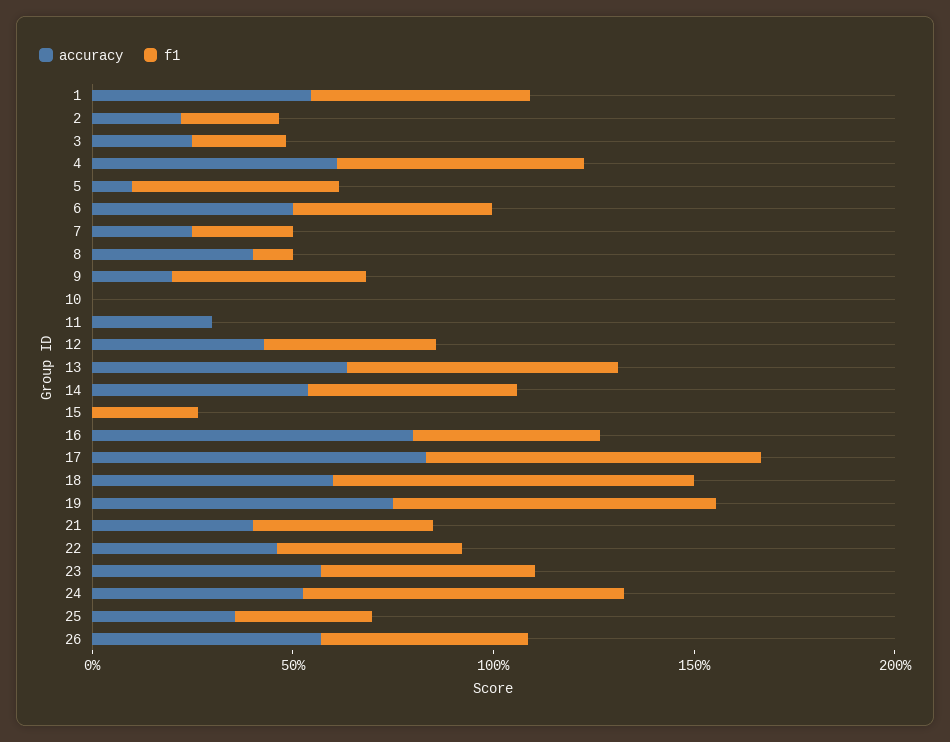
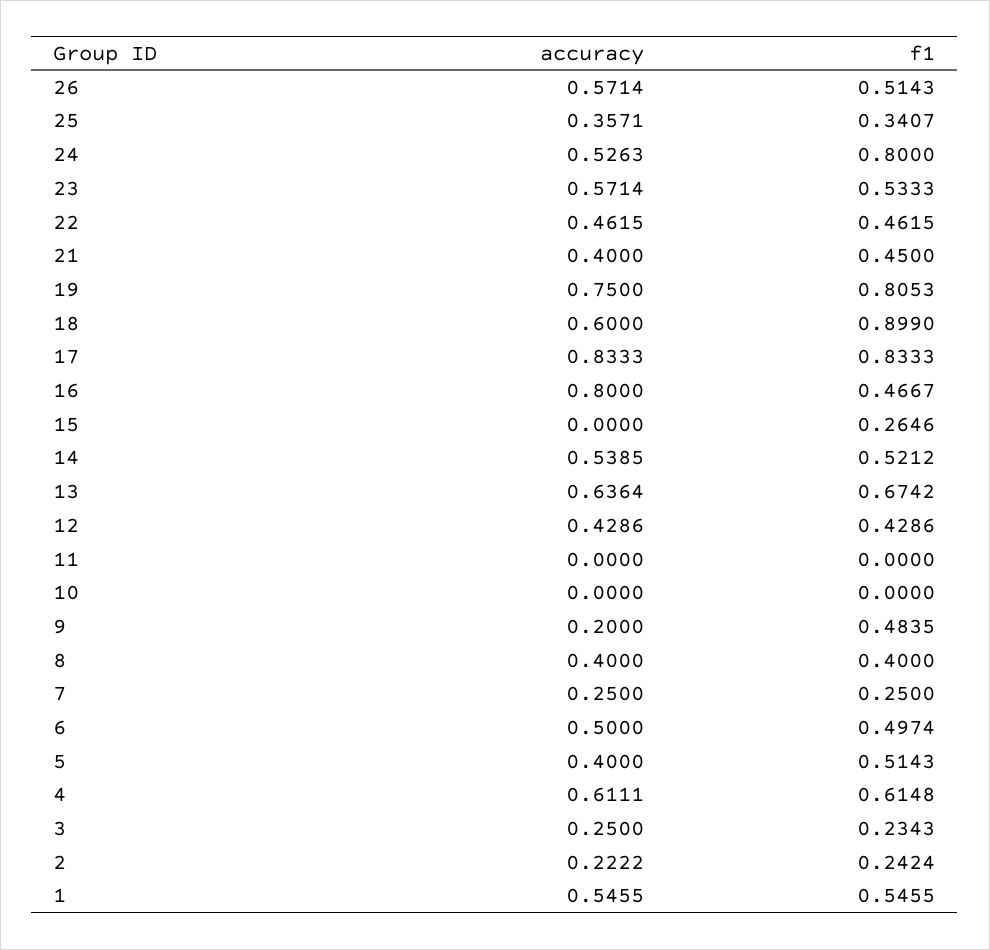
accuracy, 5: 0.1 -> 0.4
f1, 8: 0.1 -> 0.4
accuracy, 11: 0.3 -> 0

